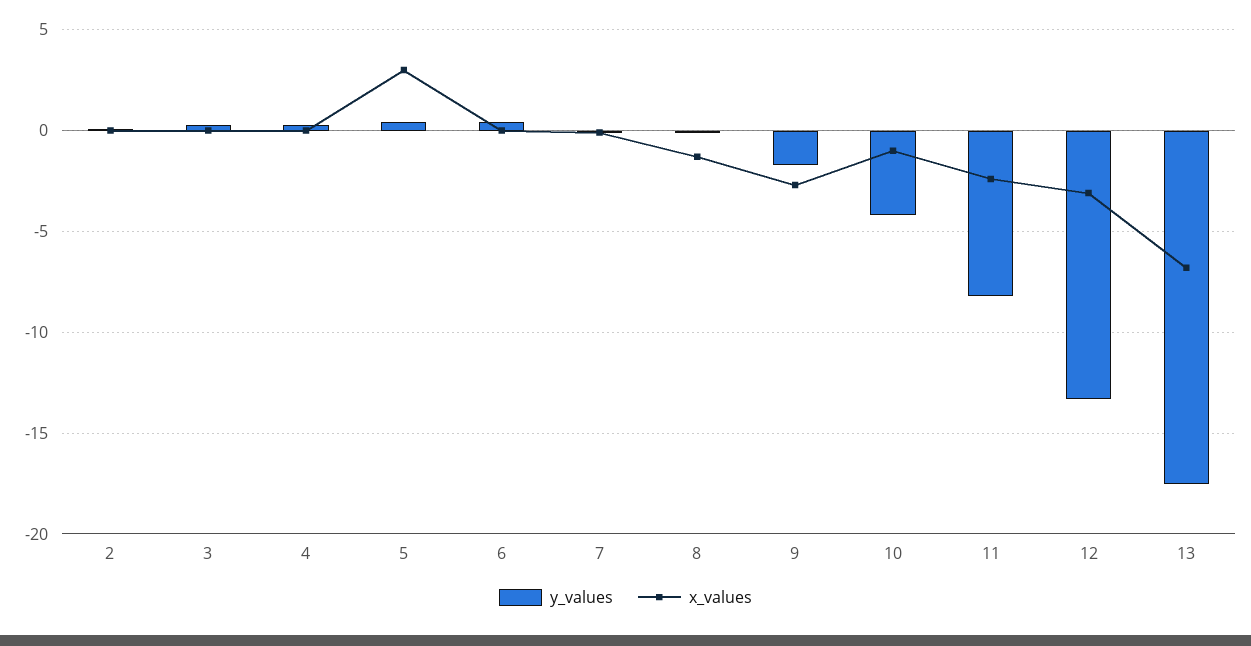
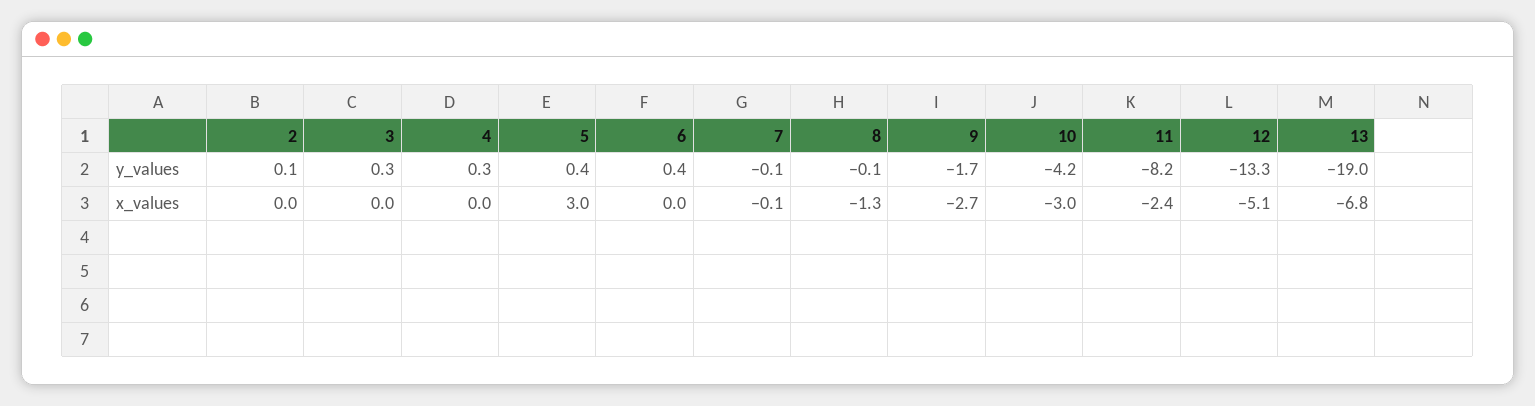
x_values, 10: -1 -> -3
x_values, 12: -3 -> -5.1
y_values, 13: -17.5 -> -19

